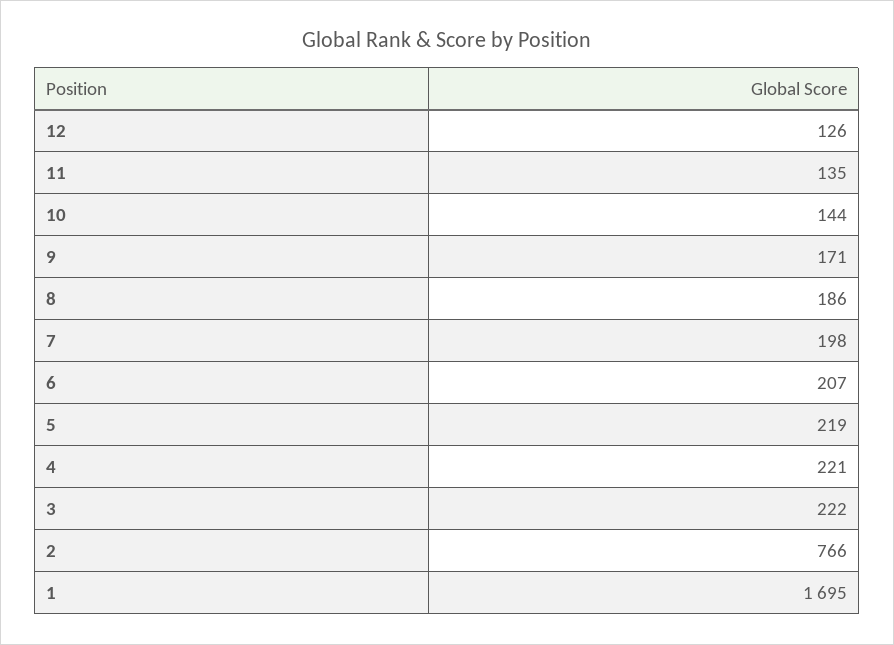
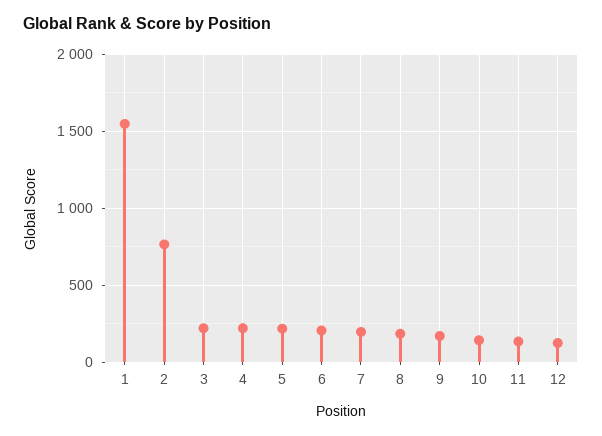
1: 1695 -> 1550

